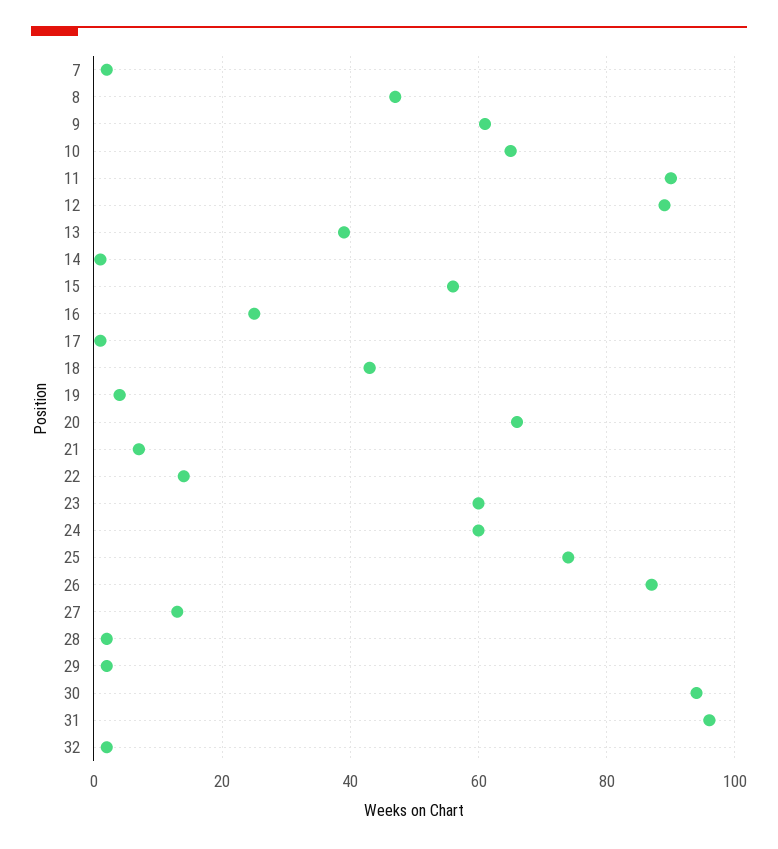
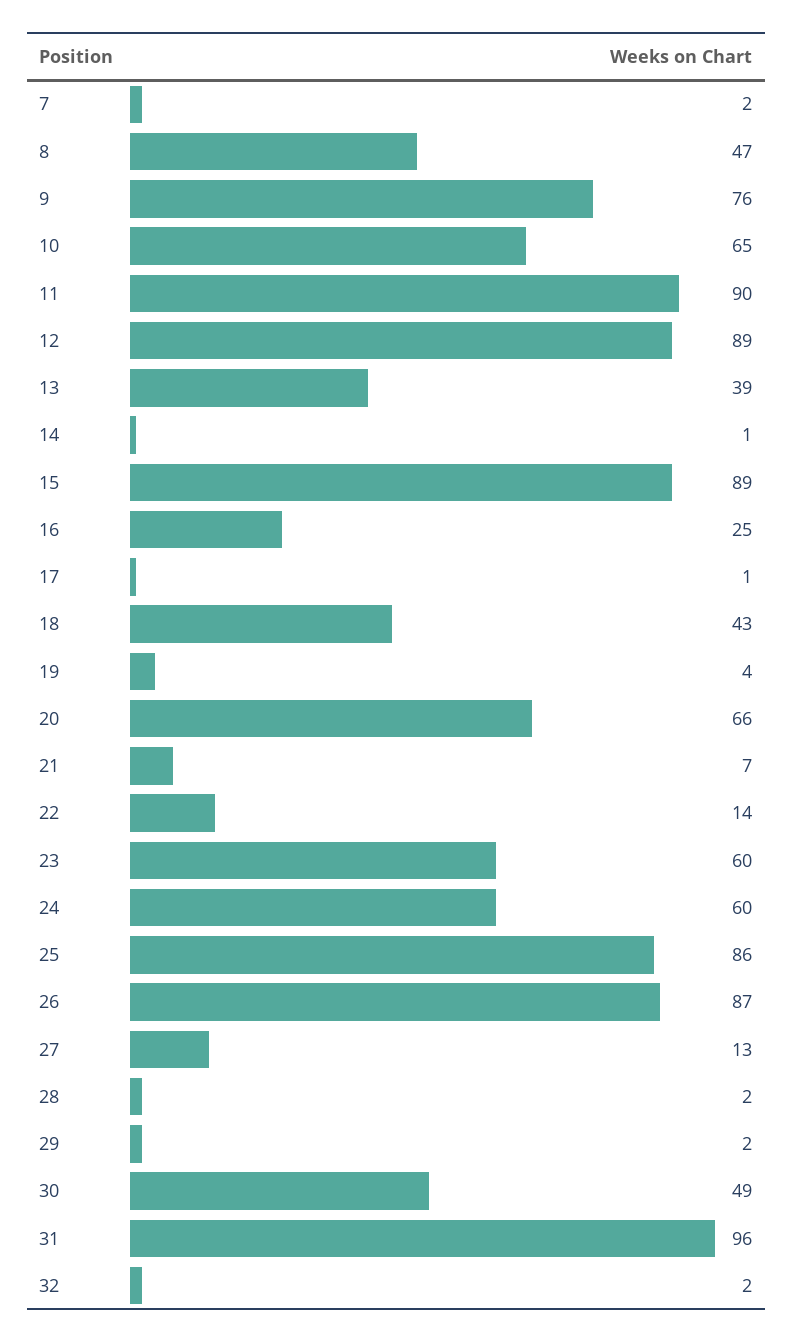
9: 60 -> 76
15: 55 -> 89
25: 75 -> 86
30: 95 -> 49

